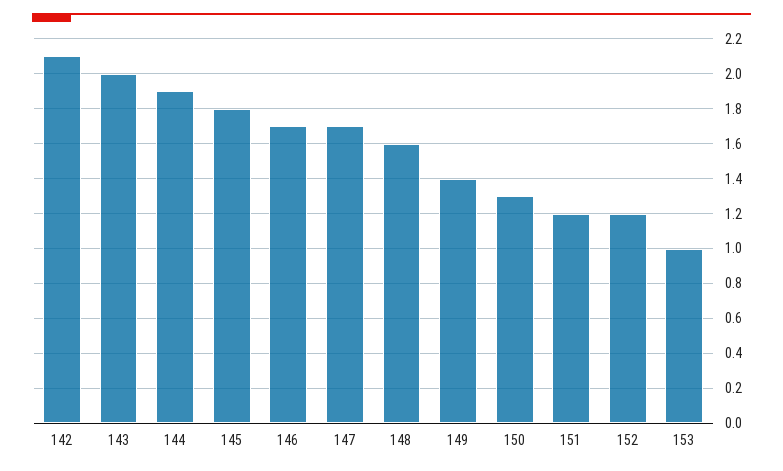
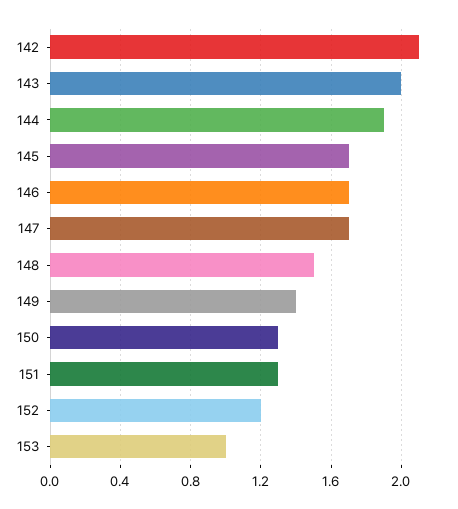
145: 1.8 -> 1.7
148: 1.6 -> 1.5
151: 1.2 -> 1.3

